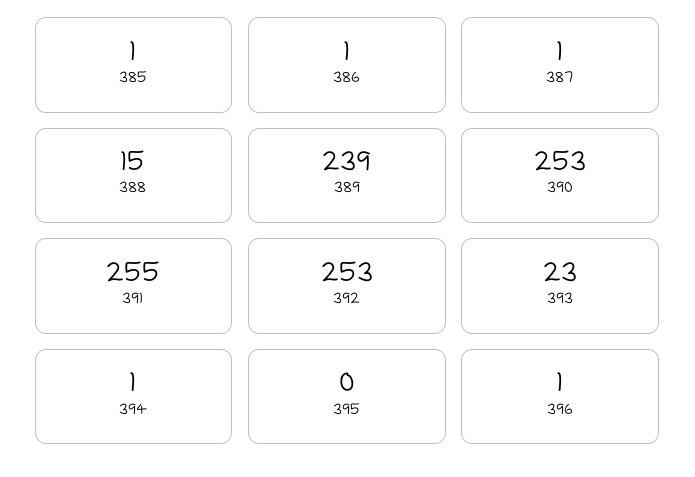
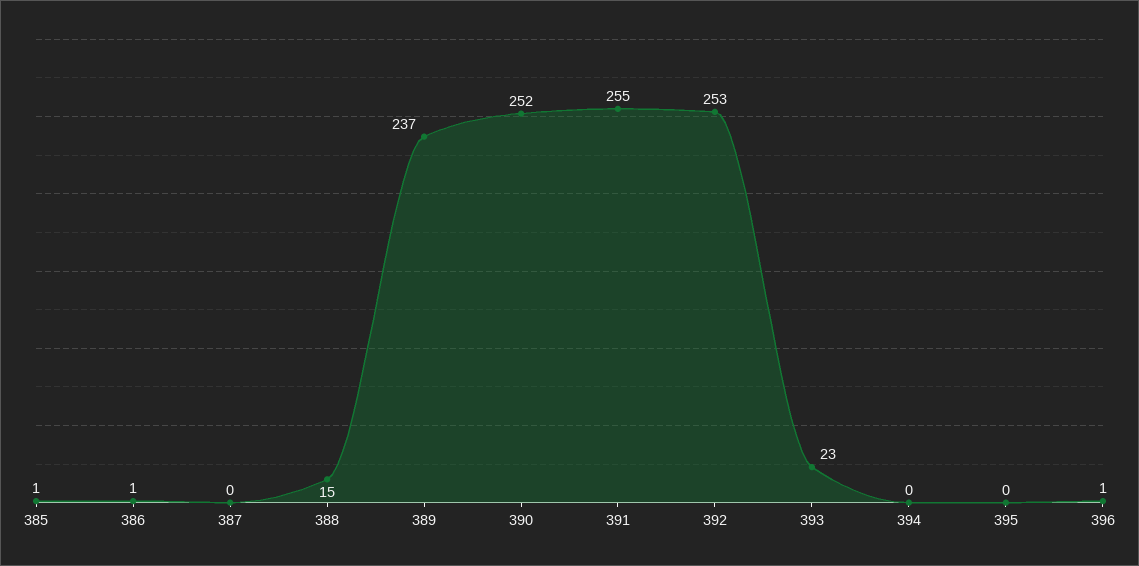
387: 1 -> 0
389: 239 -> 237
390: 253 -> 252
394: 1 -> 0

